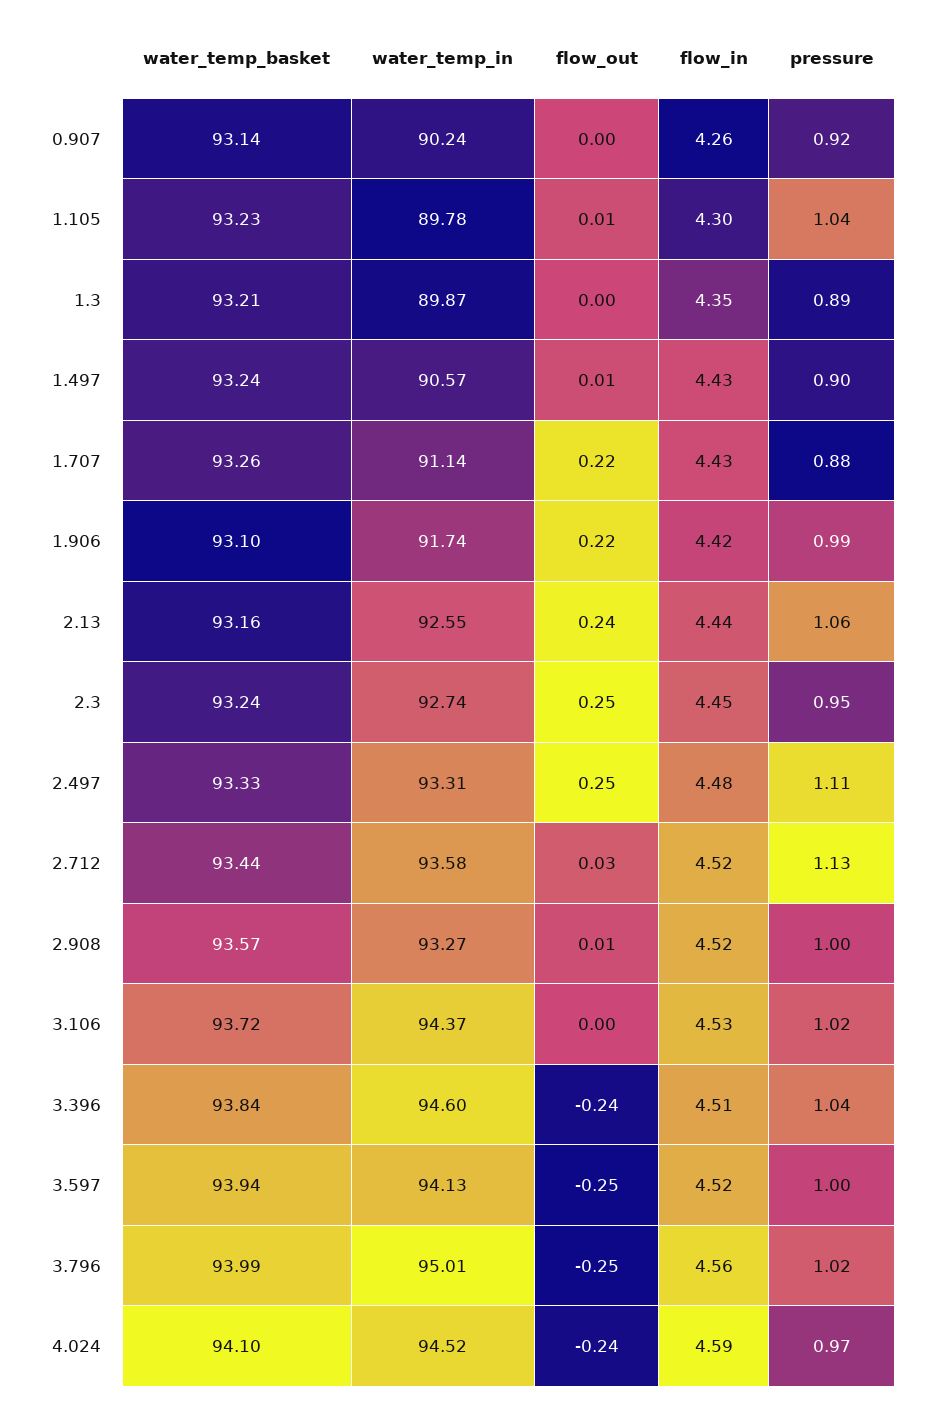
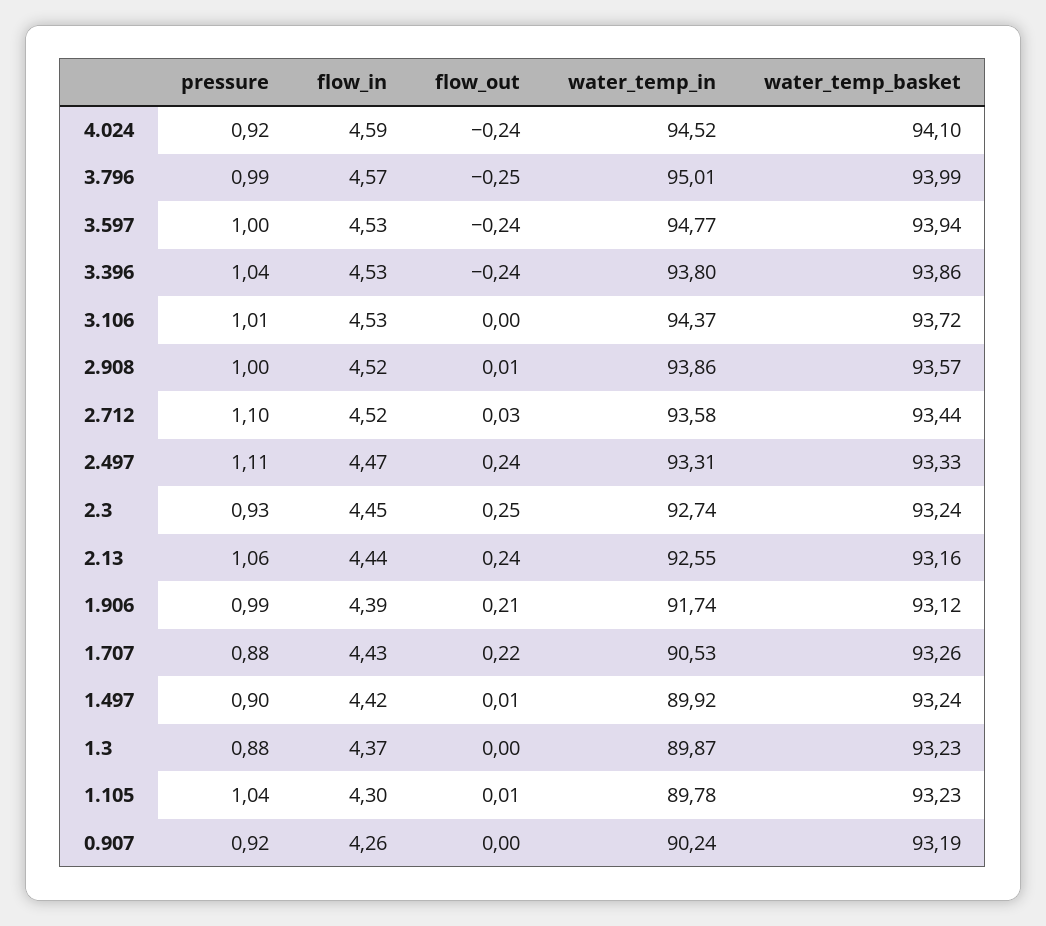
water_temp_basket, 0.907: 93.14 -> 93.19
water_temp_basket, 1.3: 93.21 -> 93.23
flow_in, 1.3: 4.35 -> 4.37
pressure, 1.3: 0.89 -> 0.88
water_temp_in, 1.497: 90.57 -> 89.92
flow_in, 1.497: 4.43 -> 4.42
water_temp_in, 1.707: 91.14 -> 90.53
water_temp_basket, 1.906: 93.1 -> 93.12
flow_out, 1.906: 0.22 -> 0.21
flow_in, 1.906: 4.42 -> 4.39
pressure, 2.3: 0.95 -> 0.93
flow_out, 2.497: 0.25 -> 0.24
flow_in, 2.497: 4.48 -> 4.47
pressure, 2.712: 1.13 -> 1.1
water_temp_in, 2.908: 93.27 -> 93.86
pressure, 3.106: 1.02 -> 1.01
water_temp_basket, 3.396: 93.84 -> 93.86
water_temp_in, 3.396: 94.6 -> 93.8
flow_in, 3.396: 4.51 -> 4.53
water_temp_in, 3.597: 94.13 -> 94.77
flow_out, 3.597: -0.25 -> -0.24
flow_in, 3.597: 4.52 -> 4.53
flow_in, 3.796: 4.56 -> 4.57
pressure, 3.796: 1.02 -> 0.99
pressure, 4.024: 0.97 -> 0.92

